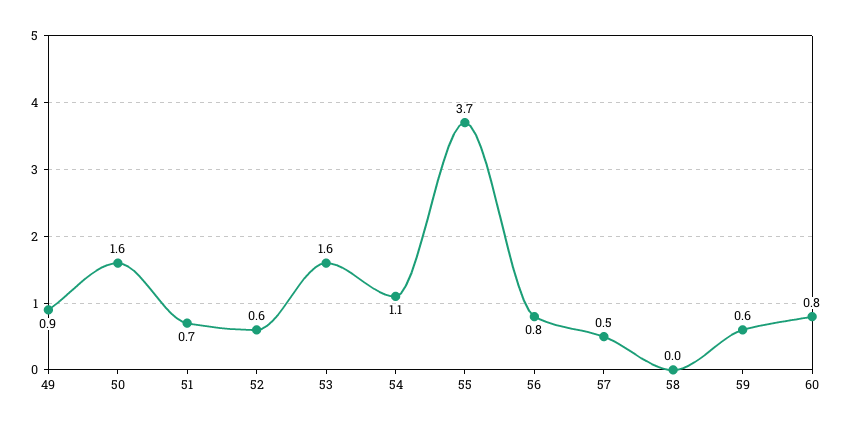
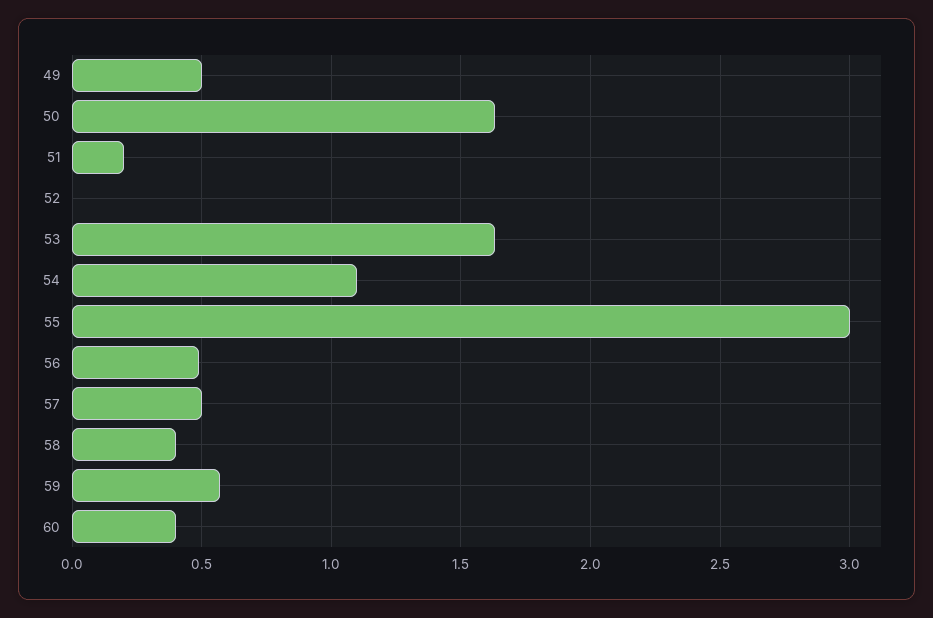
49: 0.9 -> 0.5
51: 0.7 -> 0.2
52: 0.6 -> 0
55: 3.7 -> 3
56: 0.8 -> 0.5
58: 0 -> 0.4
60: 0.8 -> 0.4

